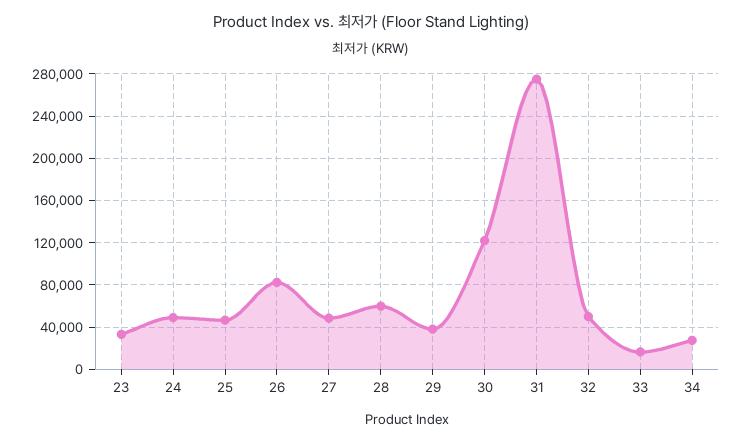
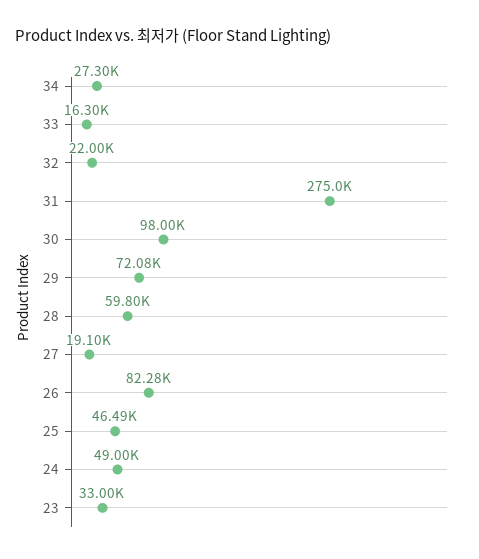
27: 50000 -> 19100
29: 40000 -> 72080
30: 120000 -> 98000
32: 50000 -> 22000

